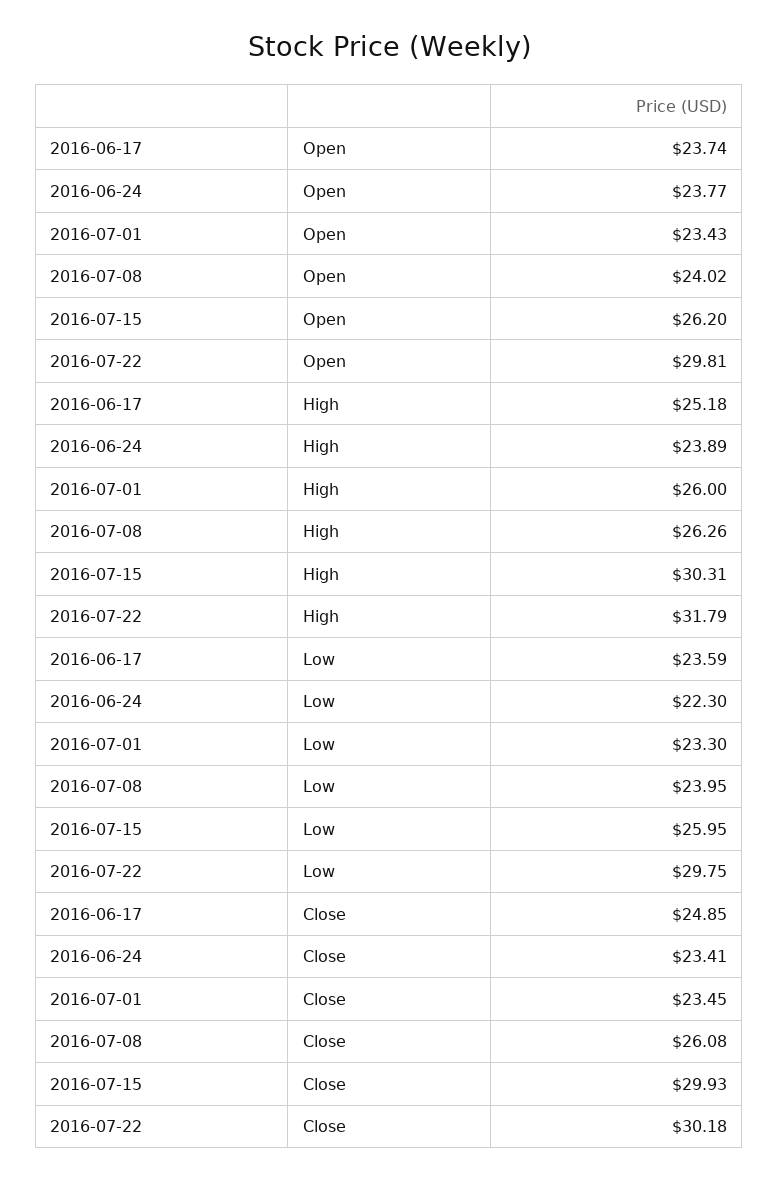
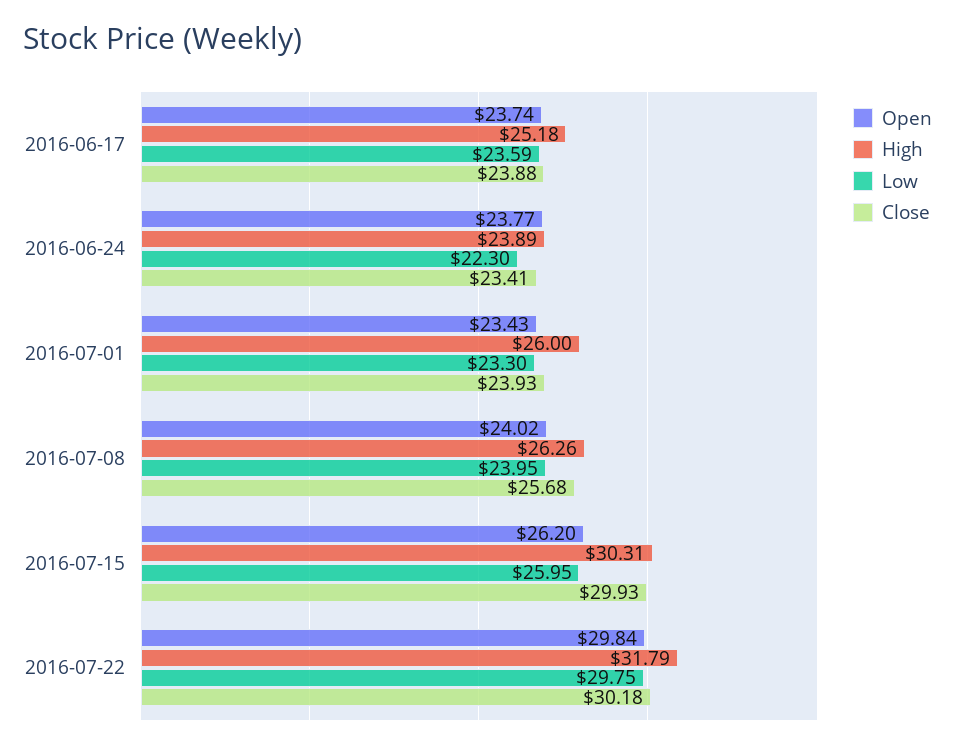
Open, 2016-07-22: 29.81 -> 29.84
Close, 2016-06-17: 24.85 -> 23.88
Close, 2016-07-01: 23.45 -> 23.93
Close, 2016-07-08: 26.08 -> 25.68

